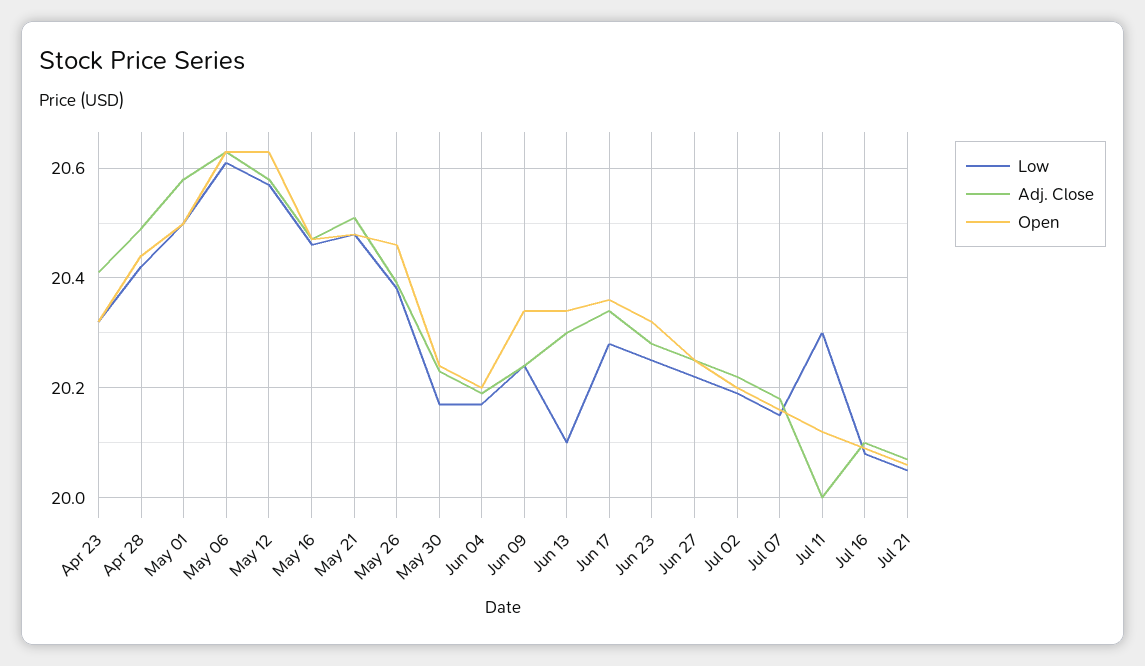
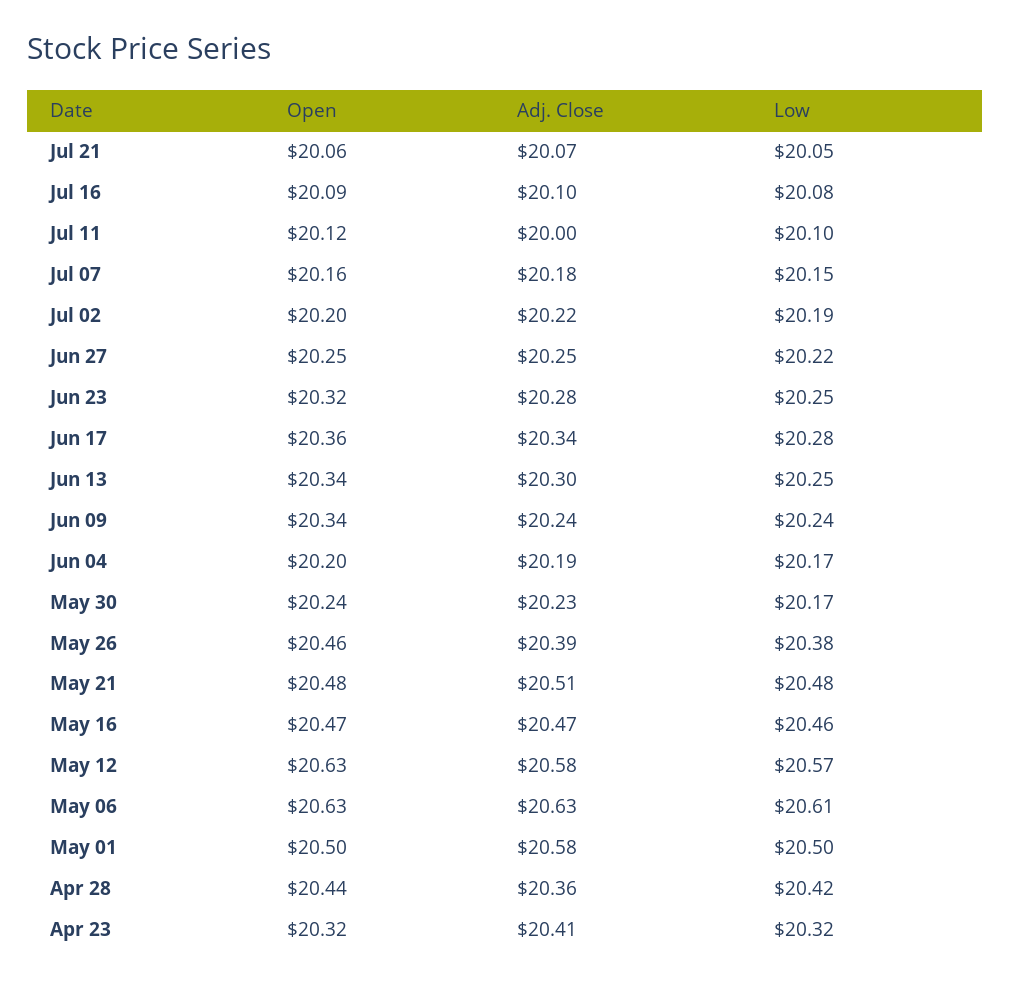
Adj. Close, Apr 28: 20.5 -> 20.36
Low, Jun 13: 20.1 -> 20.25
Low, Jul 11: 20.3 -> 20.1

